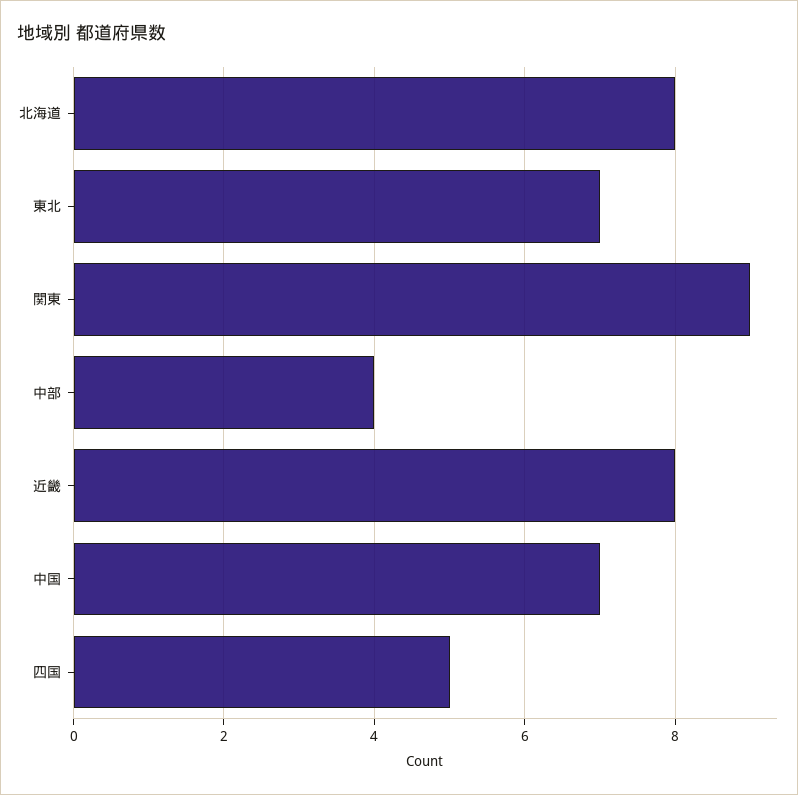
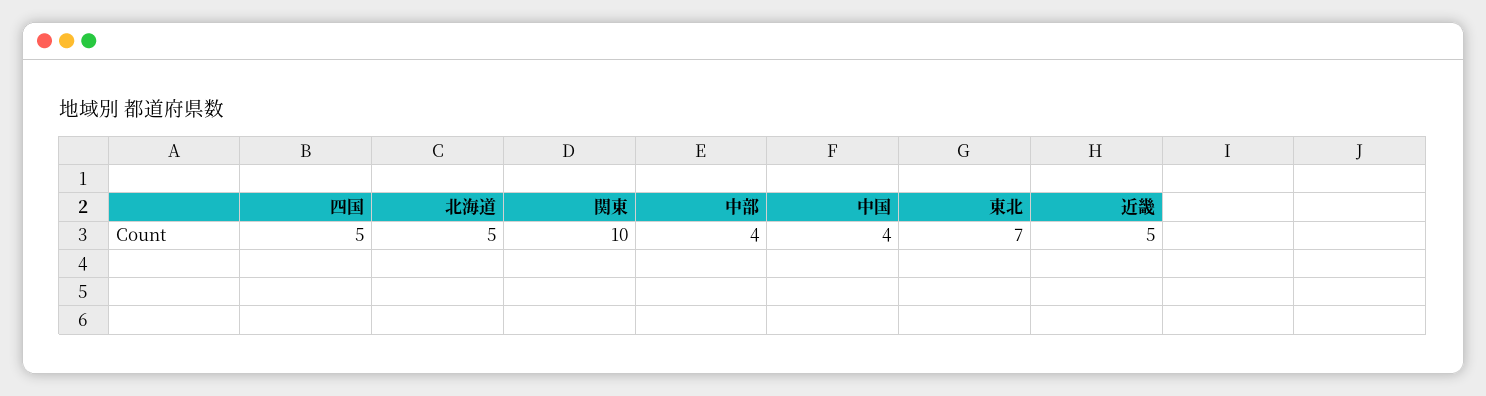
北海道: 8 -> 5
関東: 9 -> 10
近畿: 8 -> 5
中国: 7 -> 4

